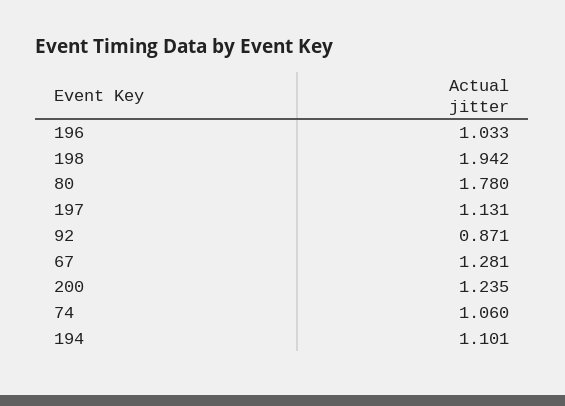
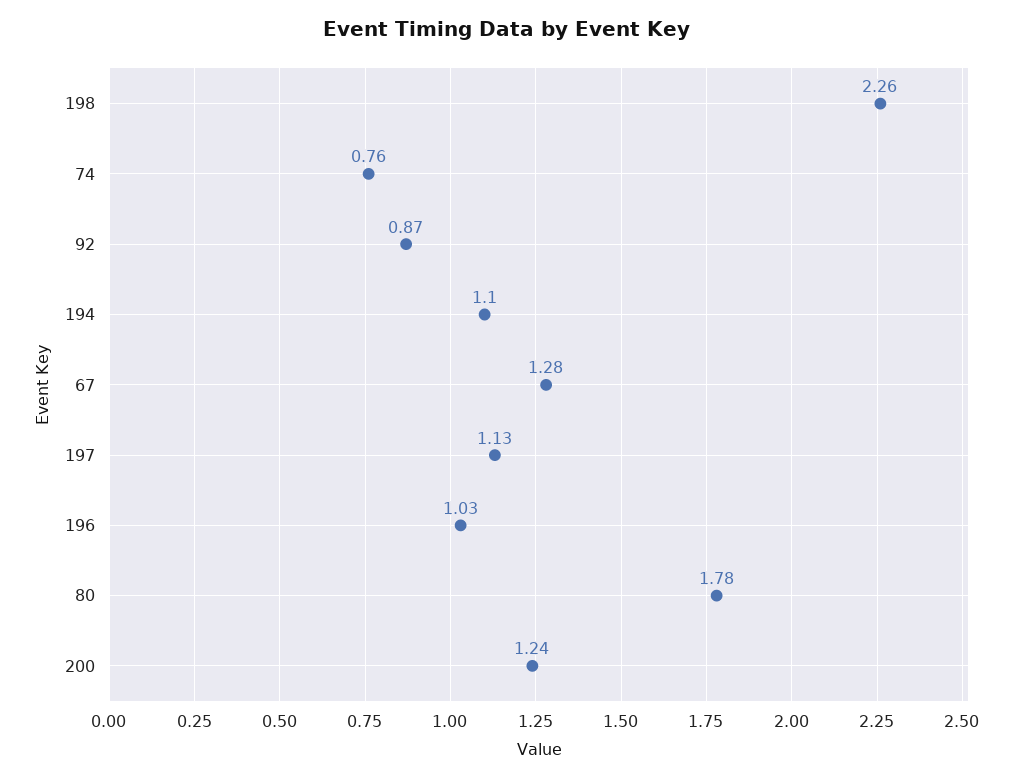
198: 1.942 -> 2.26
74: 1.06 -> 0.76

